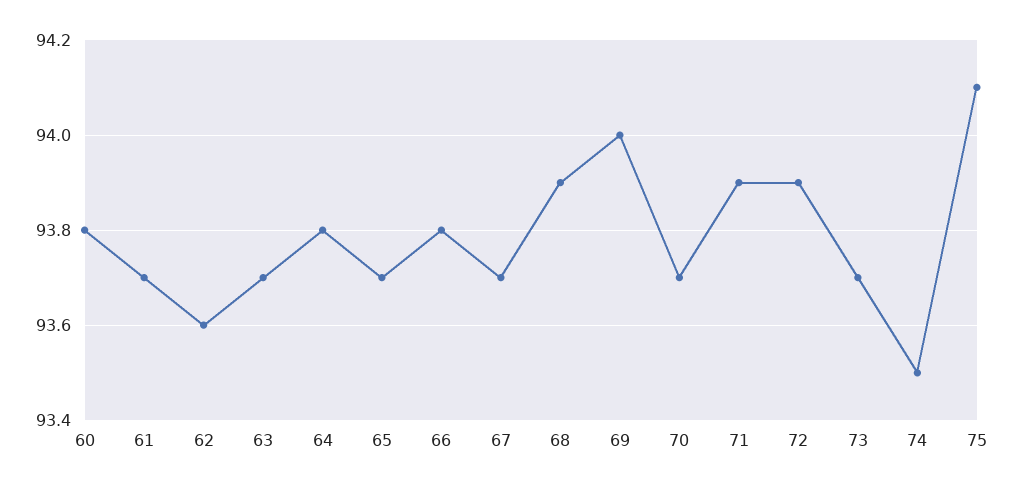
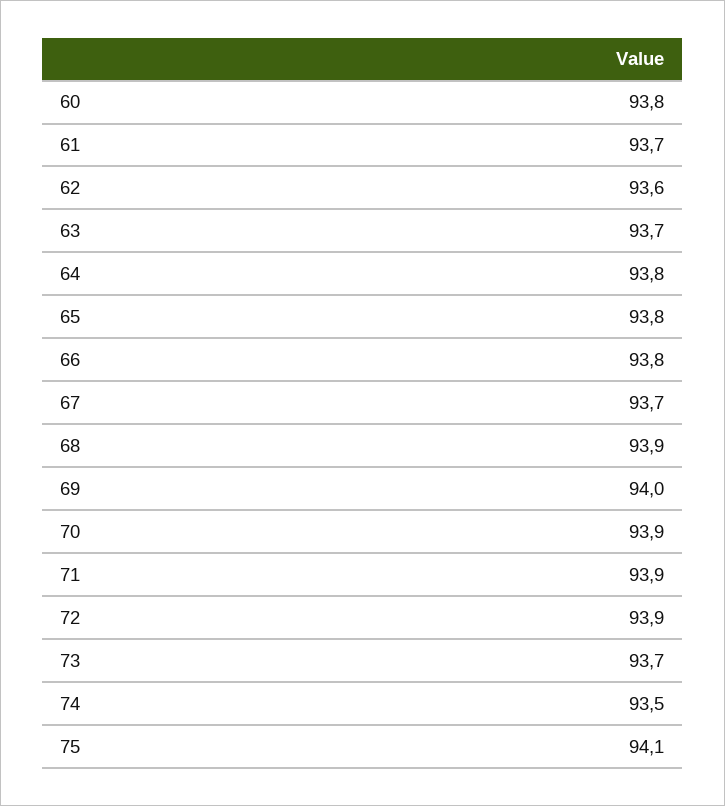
65: 93.7 -> 93.8
70: 93.7 -> 93.9

